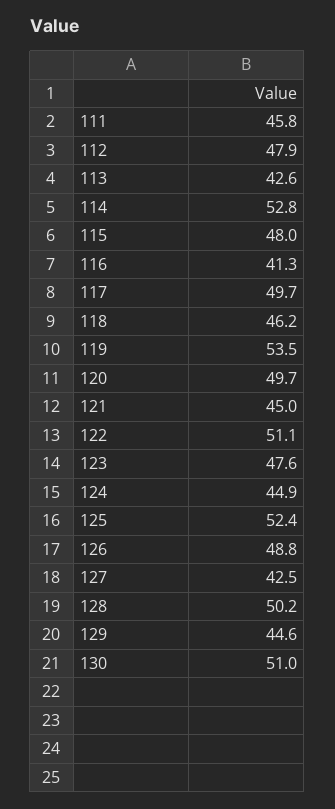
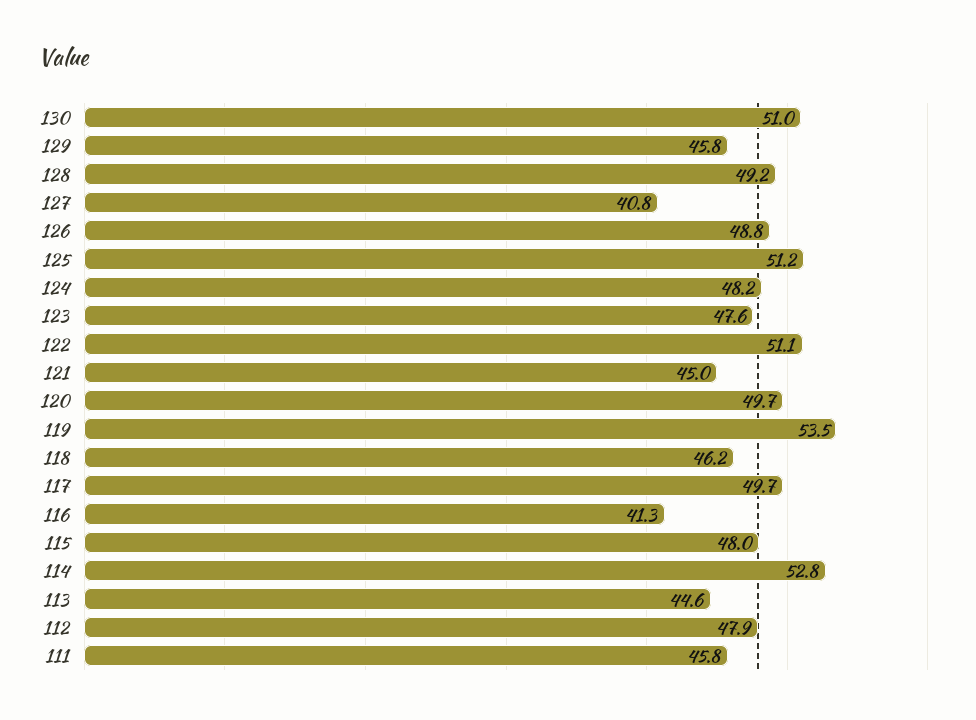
113: 42.6 -> 44.6
124: 44.9 -> 48.2
125: 52.4 -> 51.2
127: 42.5 -> 40.8
128: 50.2 -> 49.2
129: 44.6 -> 45.8

